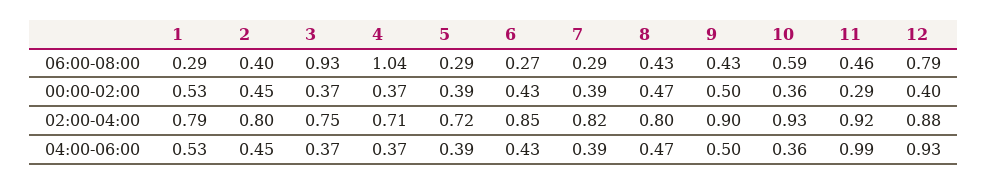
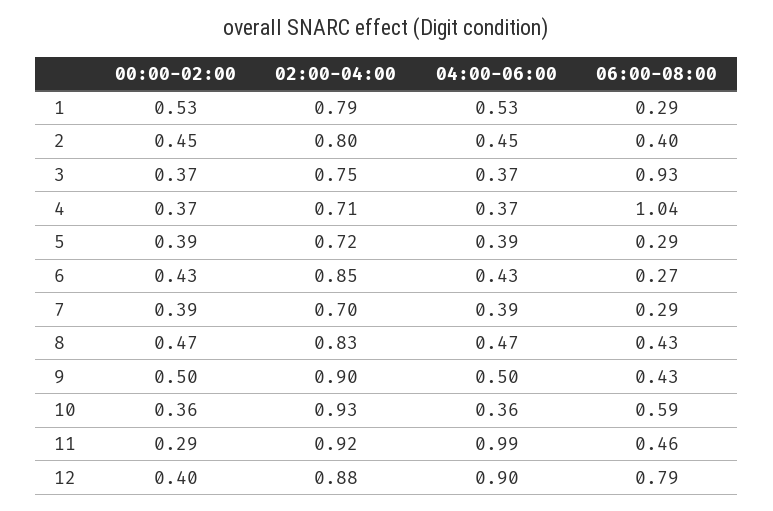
7, 02:00-04:00: 0.82 -> 0.7
8, 02:00-04:00: 0.8 -> 0.83
12, 04:00-06:00: 0.93 -> 0.9

